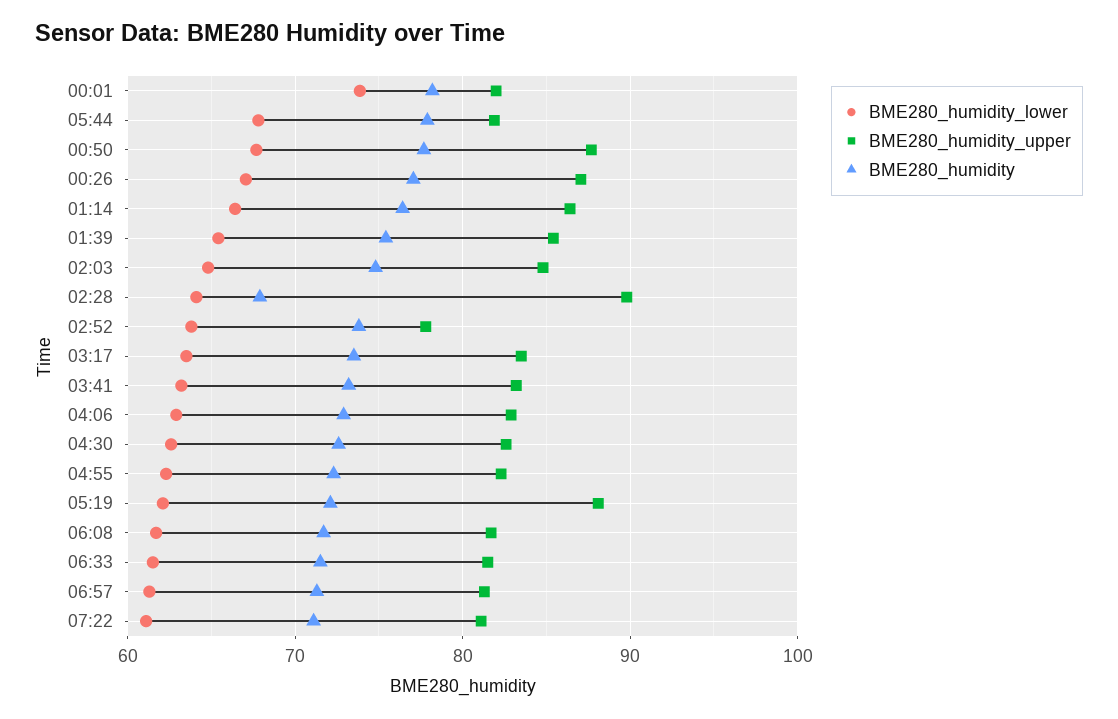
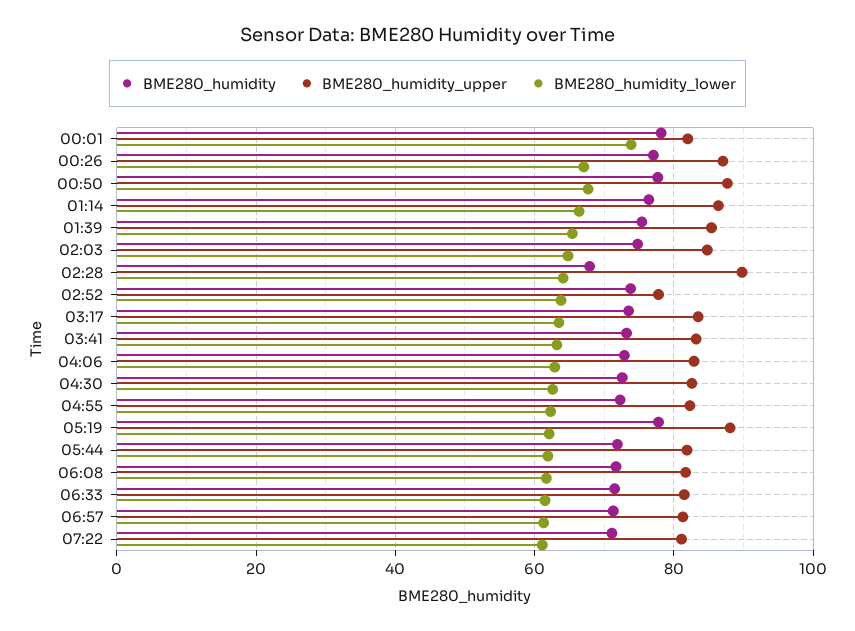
BME280_humidity_lower, 05:44: 68 -> 62
BME280_humidity, 05:44: 78 -> 72
BME280_humidity, 05:19: 72 -> 78

